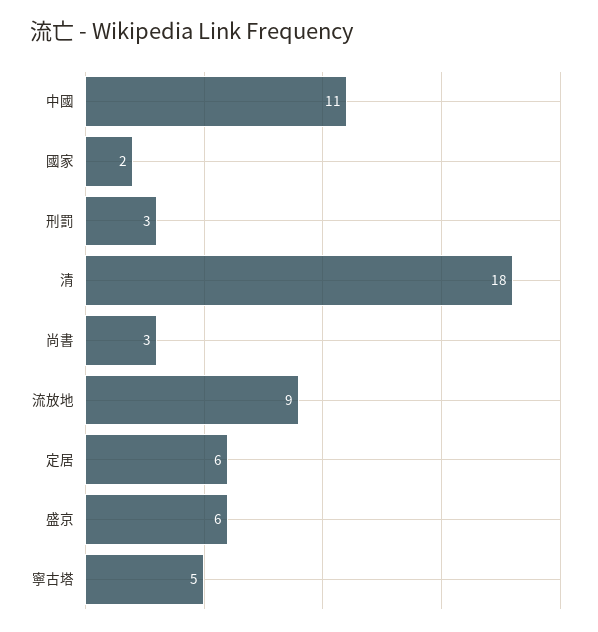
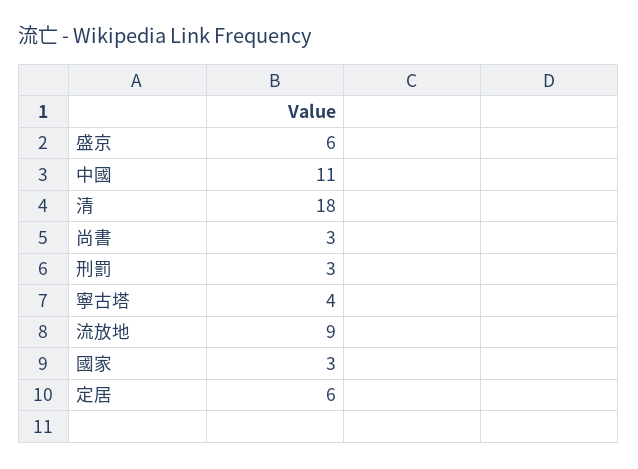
國家: 2 -> 3
寧古塔: 5 -> 4

